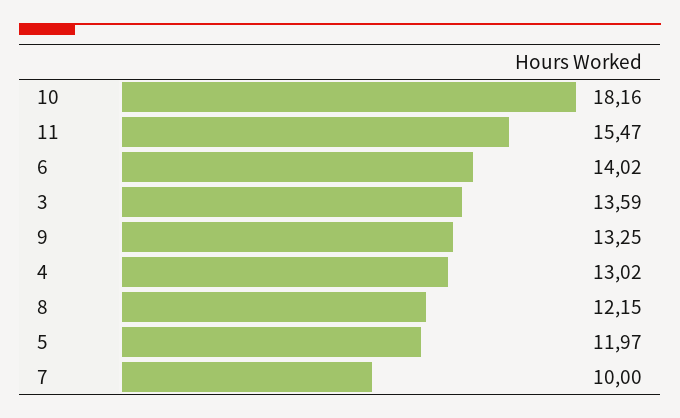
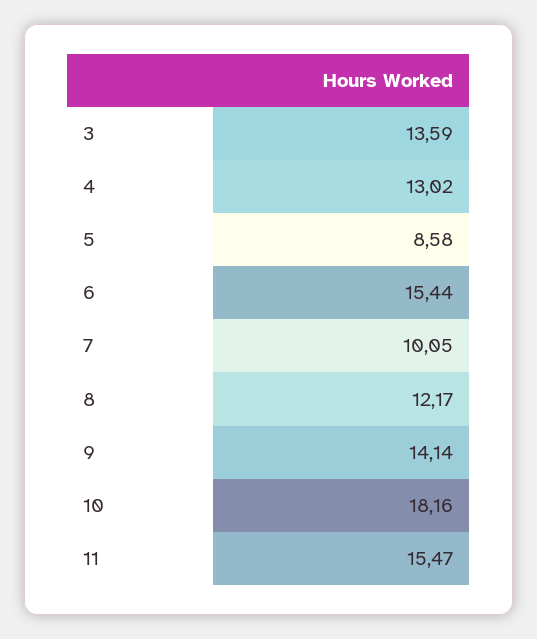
6: 14.02 -> 15.44
9: 13.25 -> 14.14
8: 12.15 -> 12.17
5: 11.97 -> 8.58
7: 10 -> 10.05

